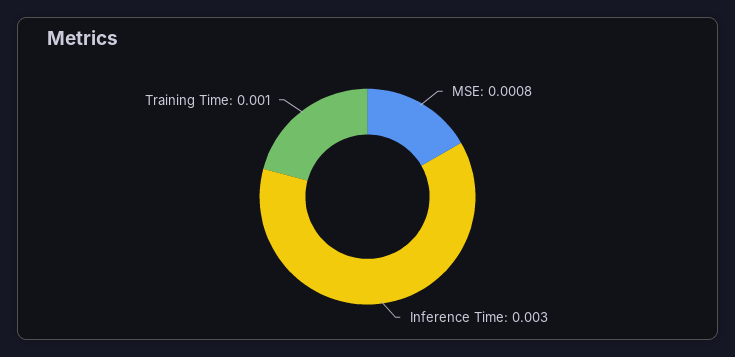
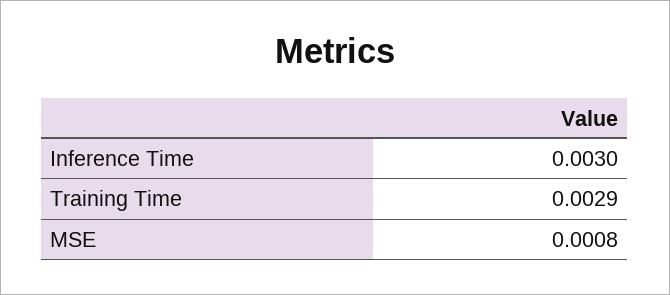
Training Time: 0.001 -> 0.0029

